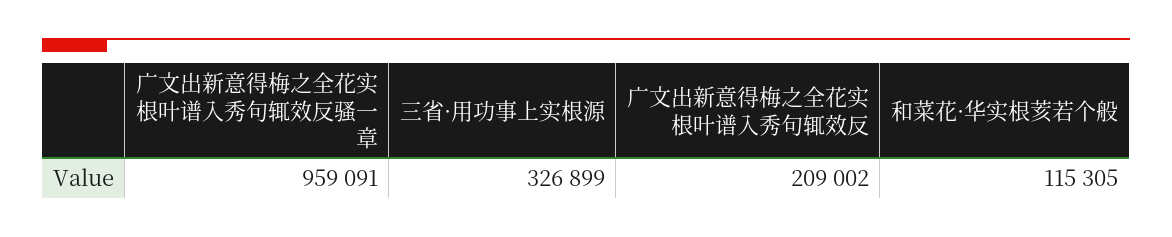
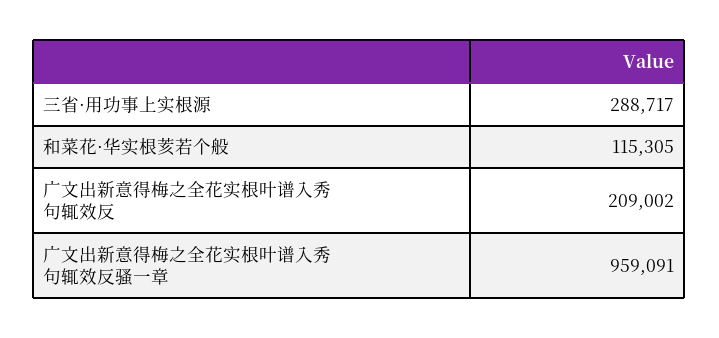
三省·用功事上实根源: 326899 -> 288717

